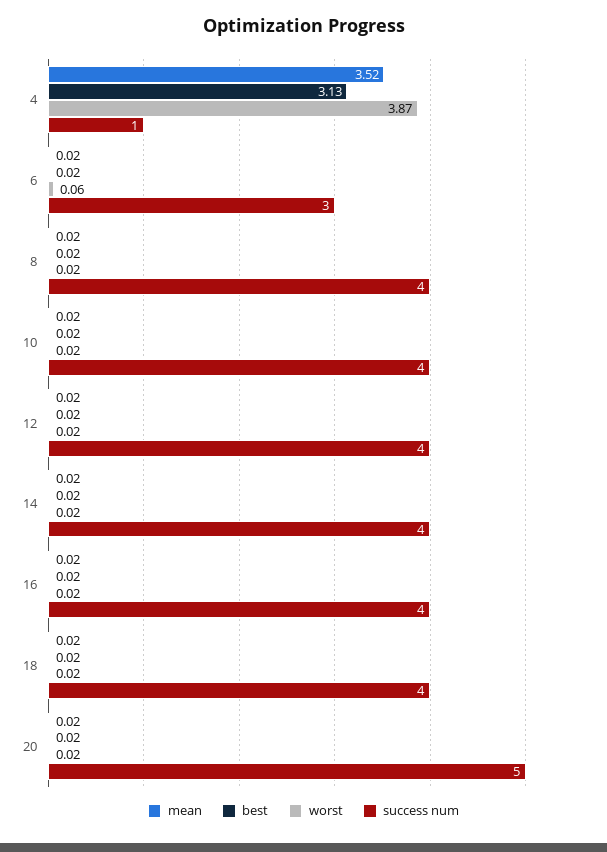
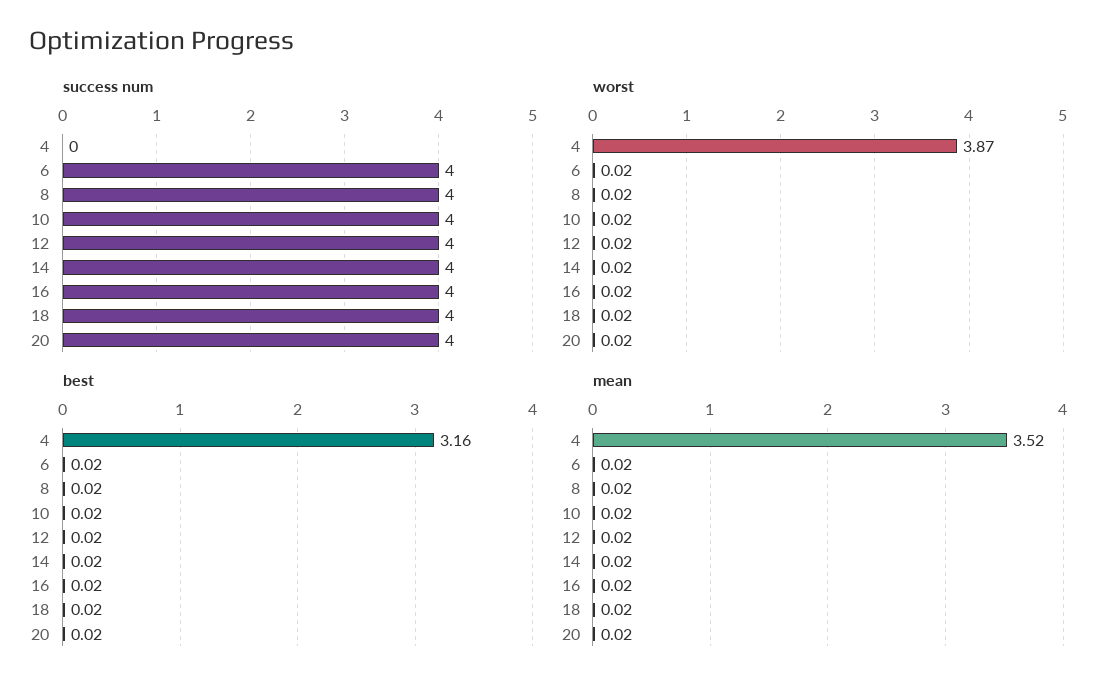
best, 4: 3.13 -> 3.16
success num, 4: 1 -> 0
worst, 6: 0.06 -> 0.02
success num, 6: 3 -> 4
success num, 20: 5 -> 4

